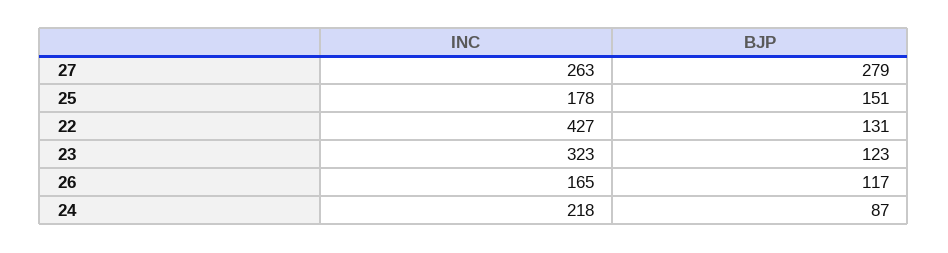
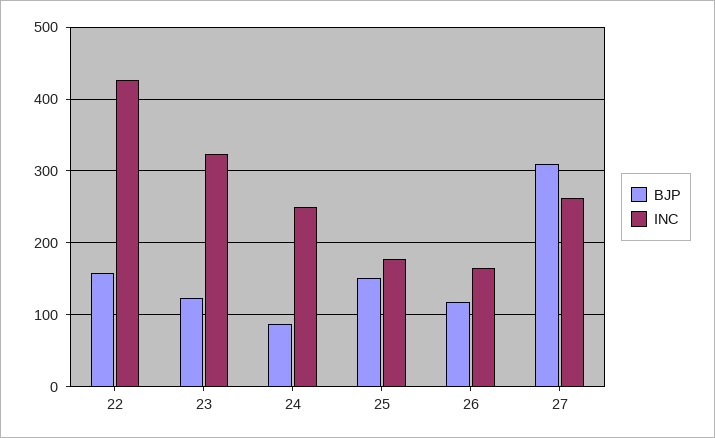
BJP, 27: 279 -> 310
BJP, 22: 131 -> 160
INC, 24: 218 -> 250

